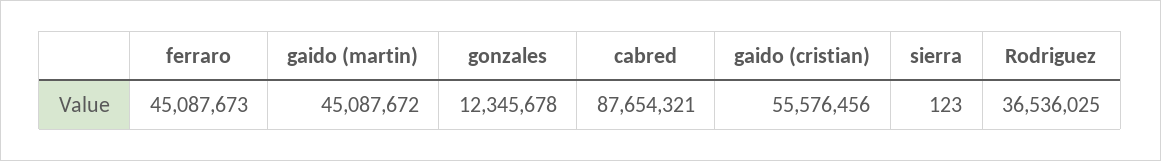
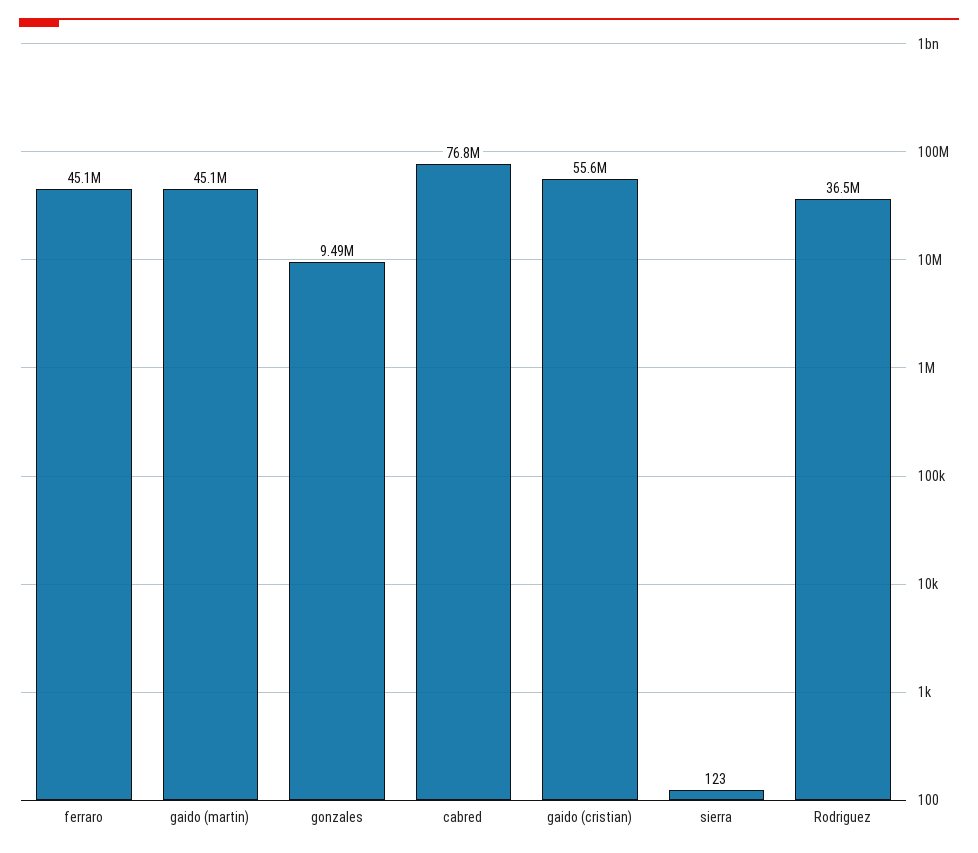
gonzales: 12345678 -> 9490000
cabred: 87654321 -> 76800000

